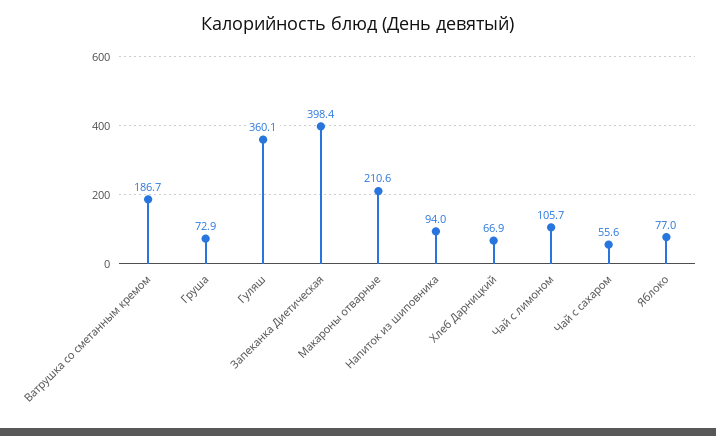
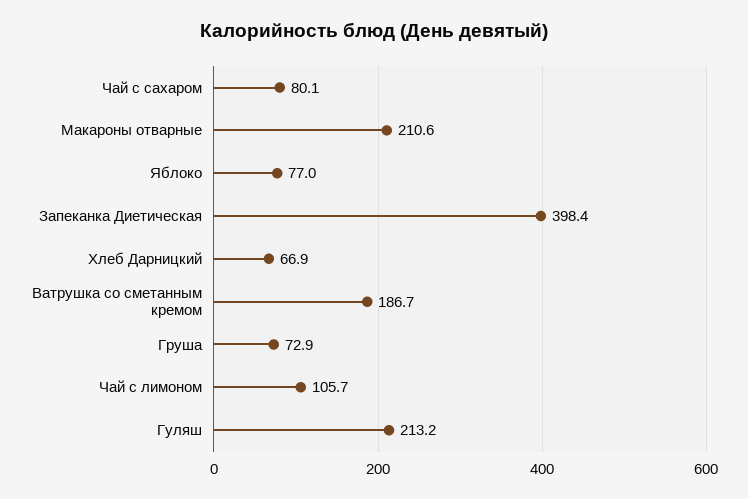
Гуляш: 360.1 -> 213.2
Напиток из шиповника: 94 -> none
Чай с сахаром: 55.6 -> 80.1

